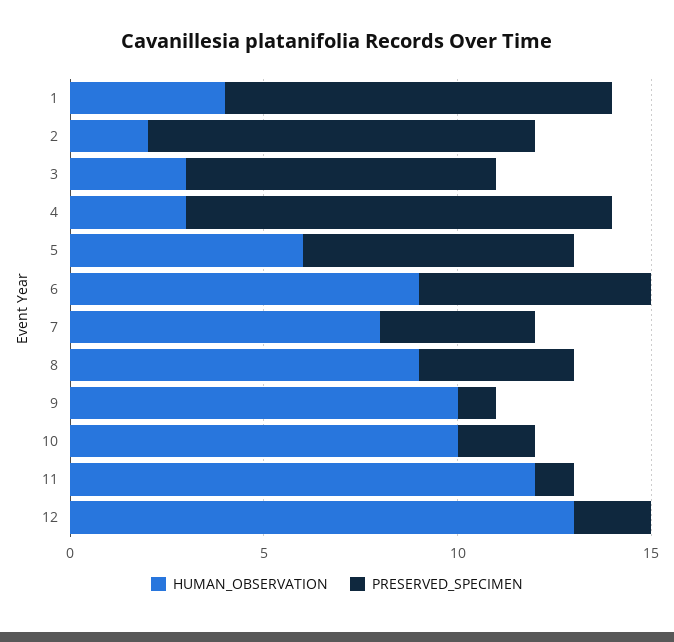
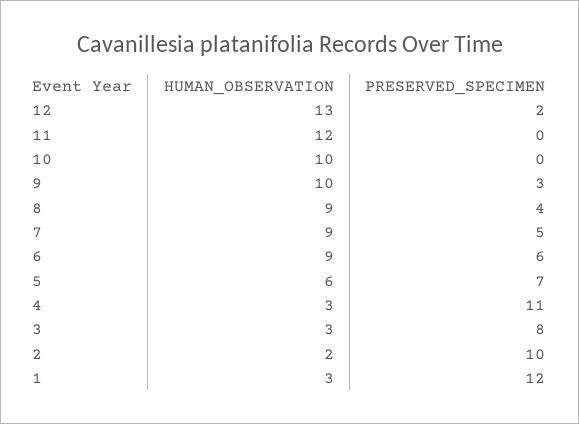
HUMAN_OBSERVATION, 1: 4 -> 3
PRESERVED_SPECIMEN, 1: 10 -> 12
HUMAN_OBSERVATION, 7: 8 -> 9
PRESERVED_SPECIMEN, 7: 4 -> 5
PRESERVED_SPECIMEN, 9: 1 -> 3
PRESERVED_SPECIMEN, 10: 2 -> 0
PRESERVED_SPECIMEN, 11: 1 -> 0

